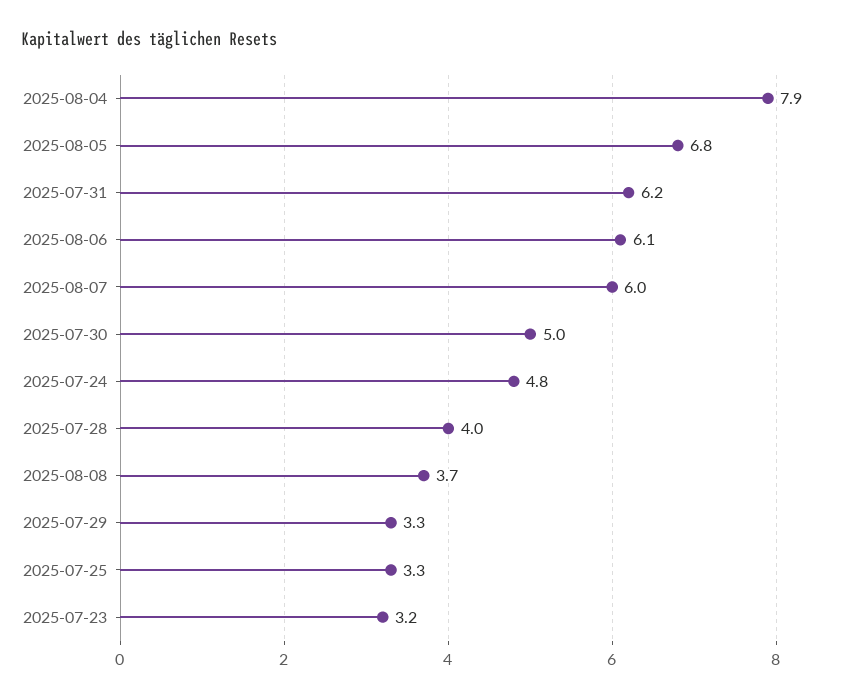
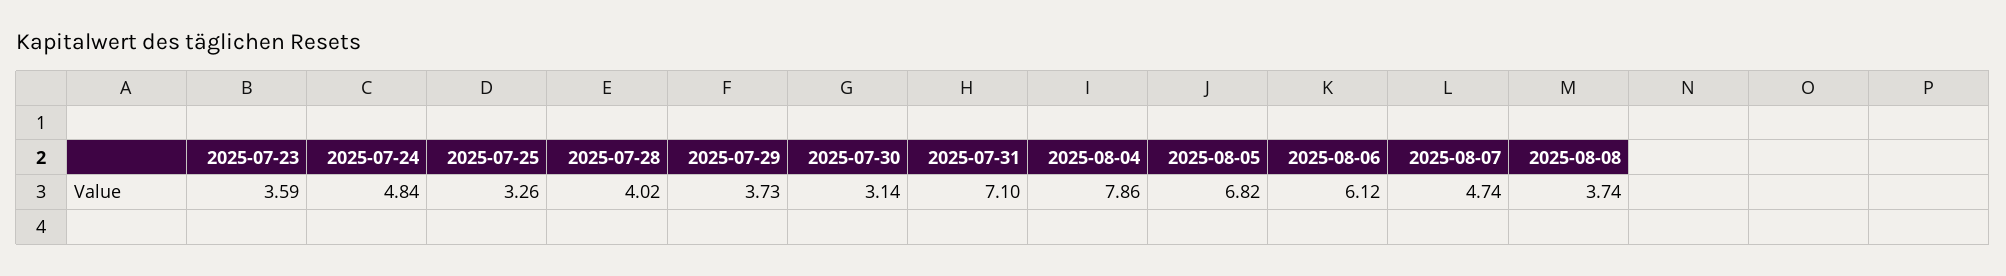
2025-07-31: 6.2 -> 7.1
2025-08-07: 6 -> 4.74
2025-07-30: 5 -> 3.14
2025-07-29: 3.3 -> 3.73
2025-07-23: 3.2 -> 3.59

